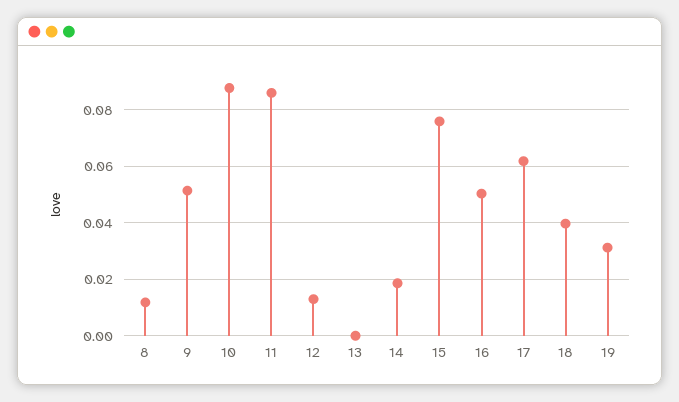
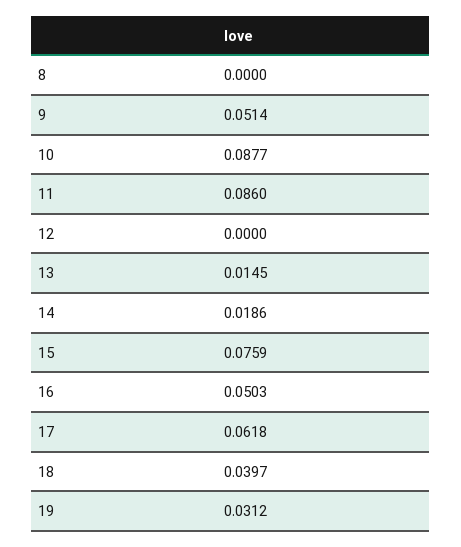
8: 0.0125 -> 0
12: 0.0125 -> 0
13: 0 -> 0.0145

